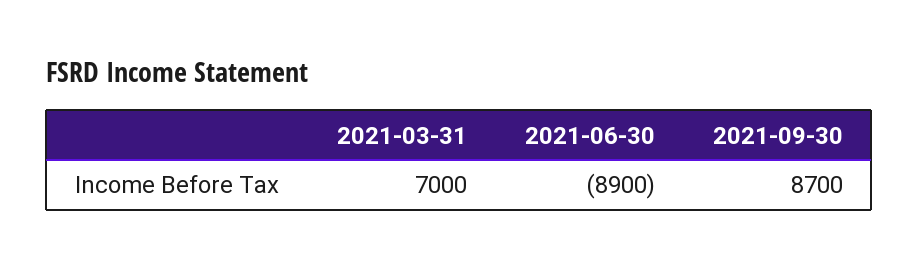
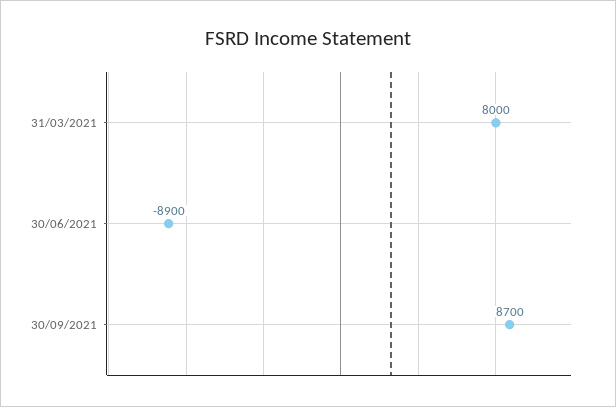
2021-03-31: 7000 -> 8000

